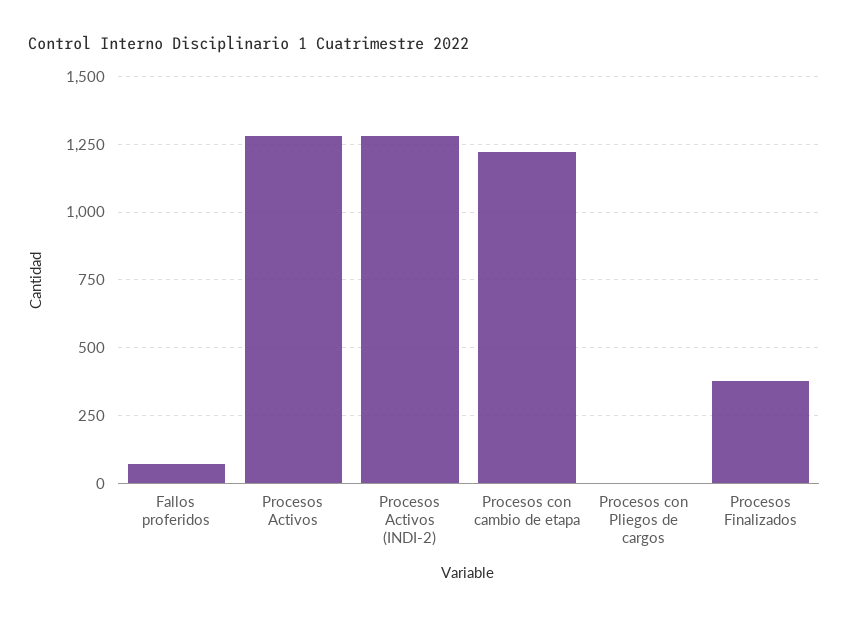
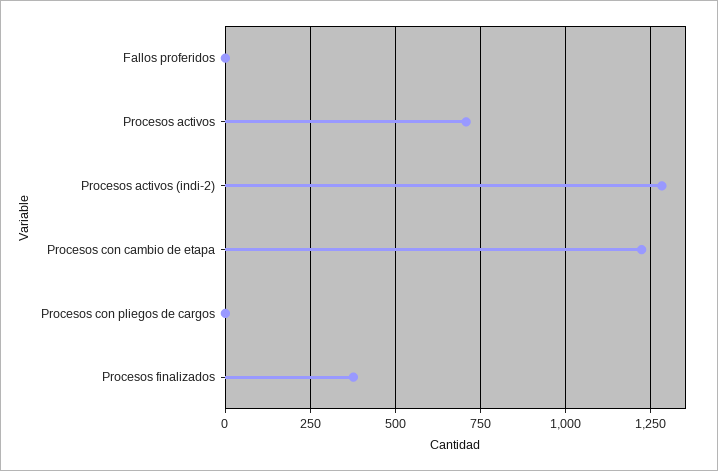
Fallos proferidos: 75 -> 0
Procesos Activos: 1275 -> 700

